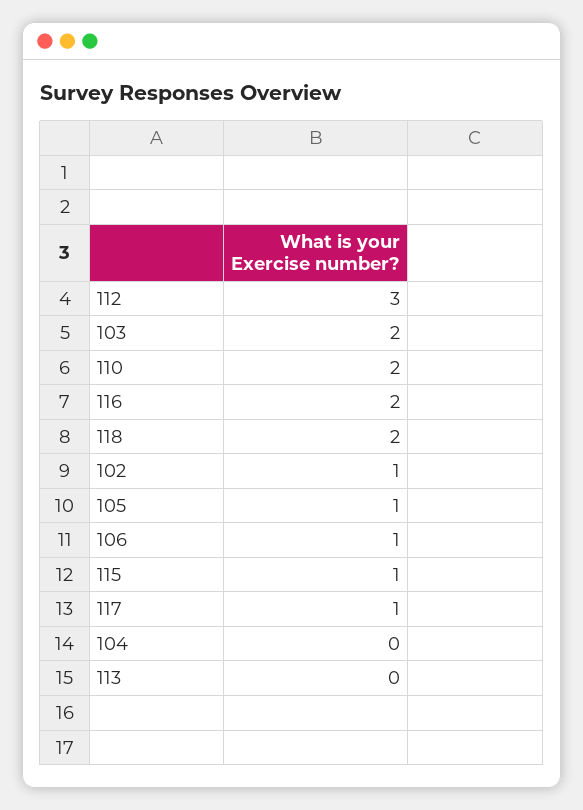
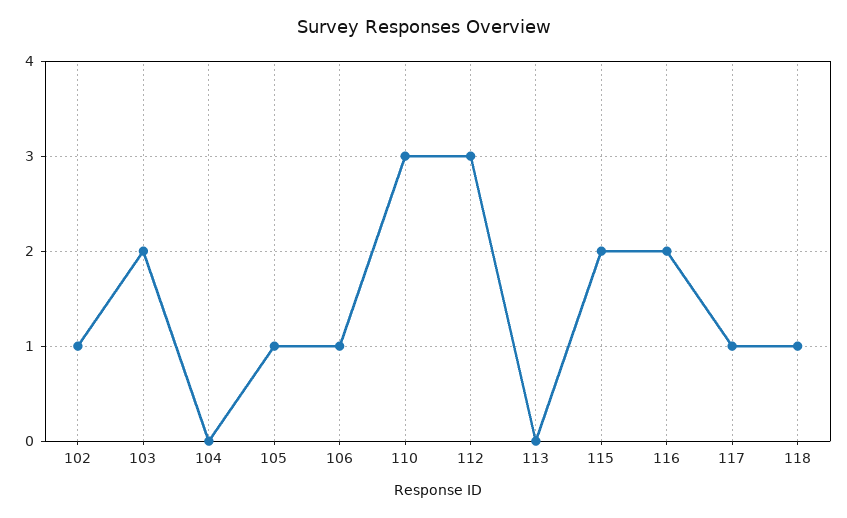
110: 2 -> 3
118: 2 -> 1
115: 1 -> 2

